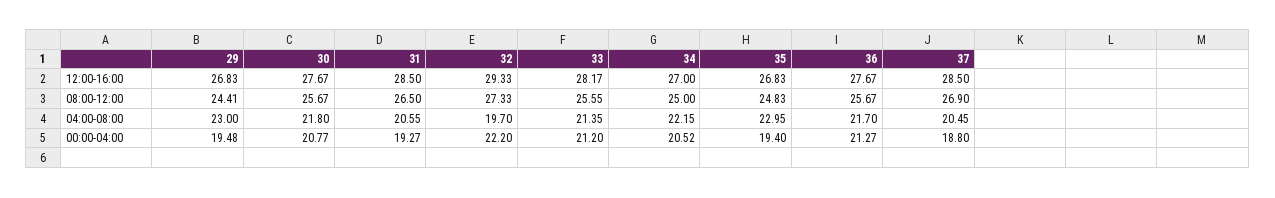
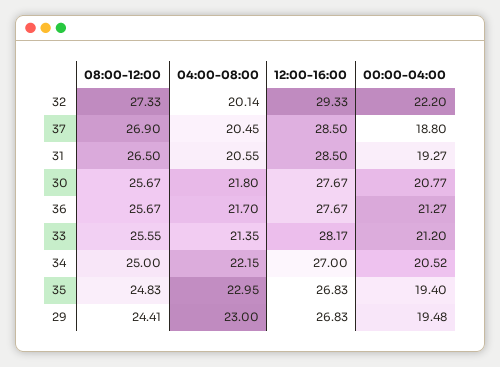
32, 04:00-08:00: 19.7 -> 20.14

